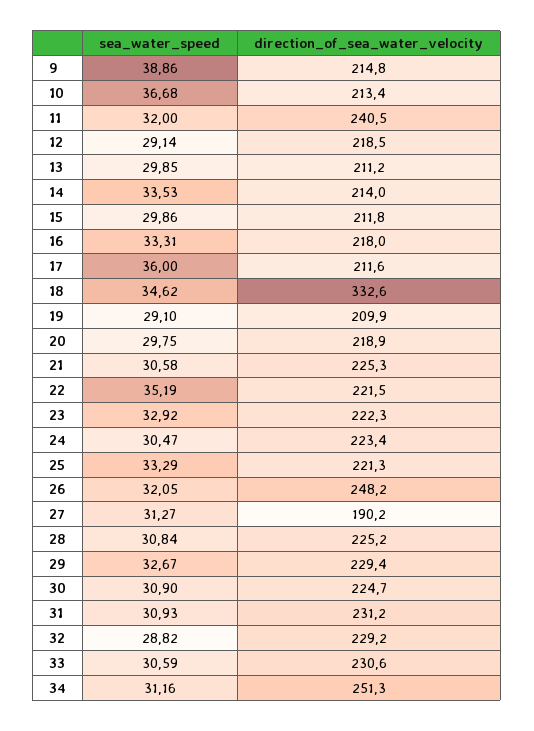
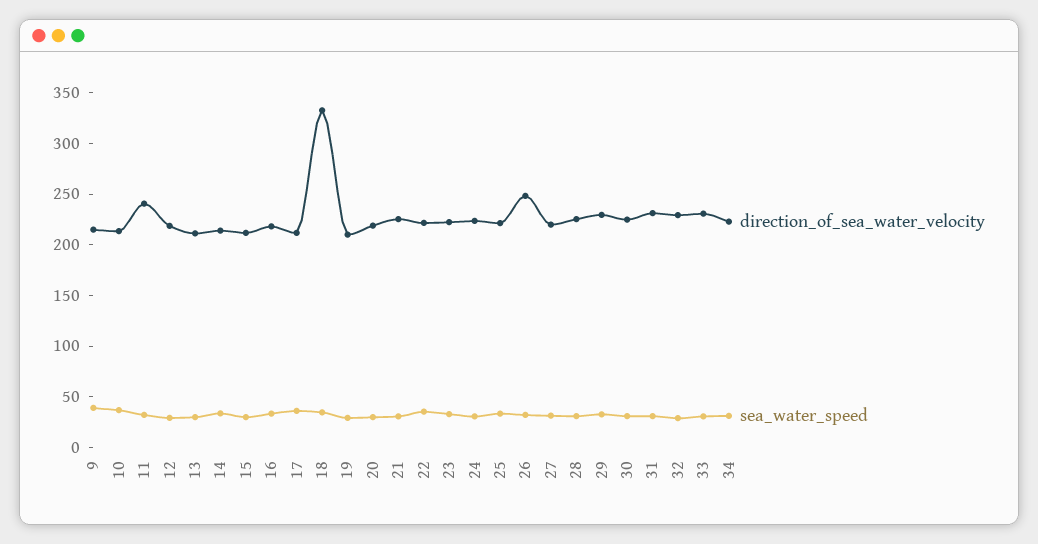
direction_of_sea_water_velocity, 27: 190.2 -> 220
direction_of_sea_water_velocity, 34: 251.3 -> 220

